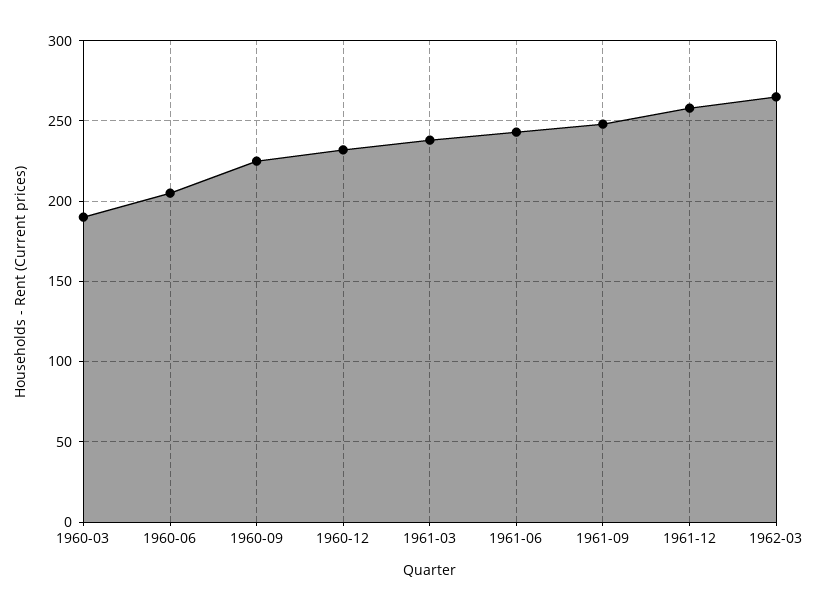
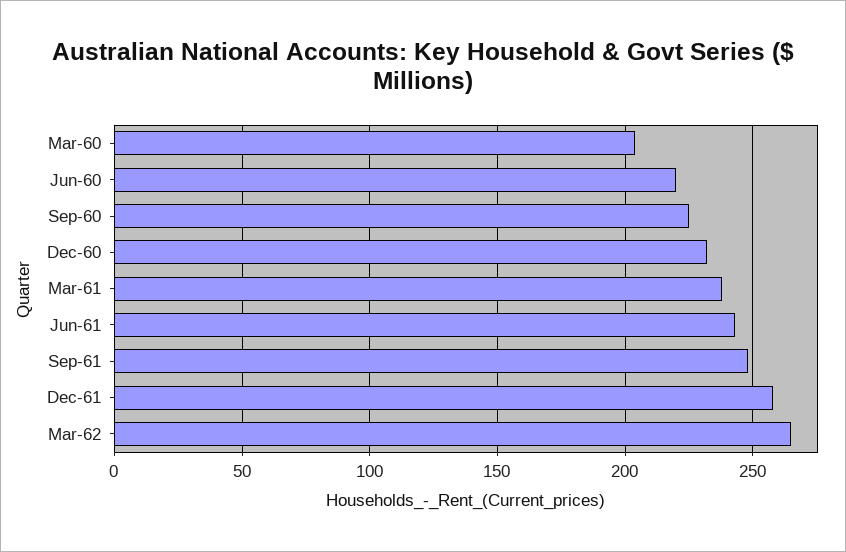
1960-03: 190 -> 205
1960-06: 205 -> 220

